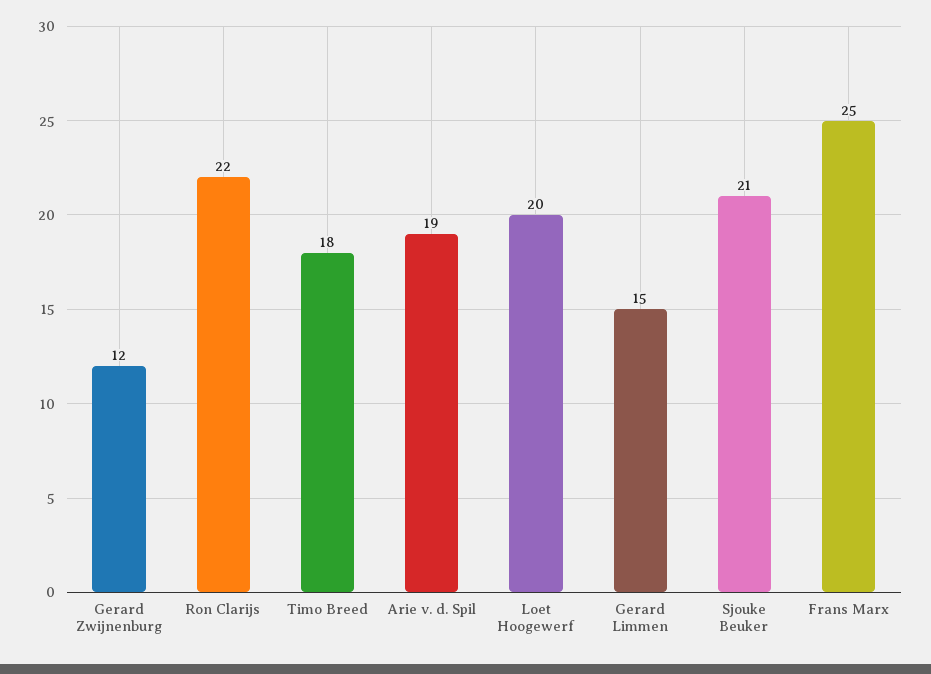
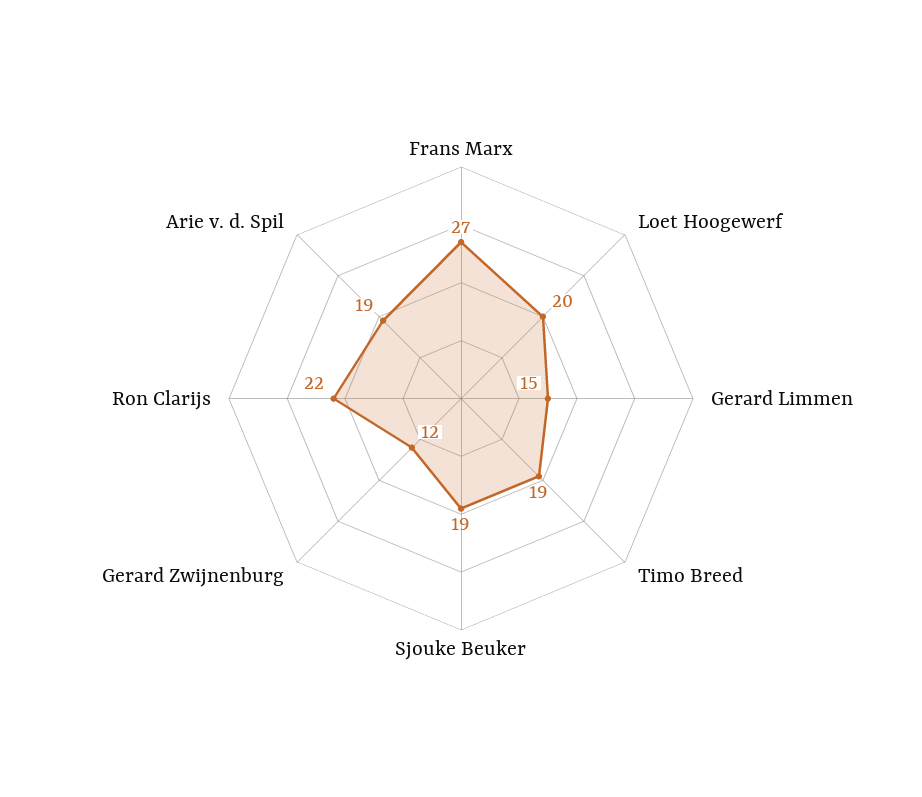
Timo Breed: 18 -> 19
Sjouke Beuker: 21 -> 19
Frans Marx: 25 -> 27

